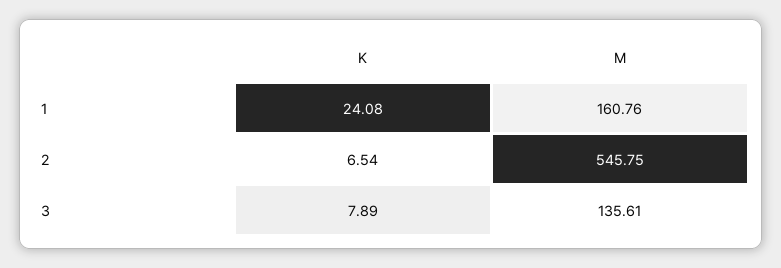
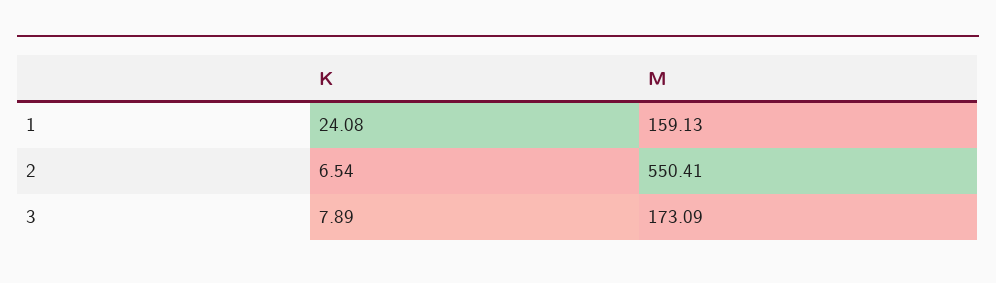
M, 1: 160.76 -> 159.13
M, 2: 545.75 -> 550.41
M, 3: 135.61 -> 173.09

